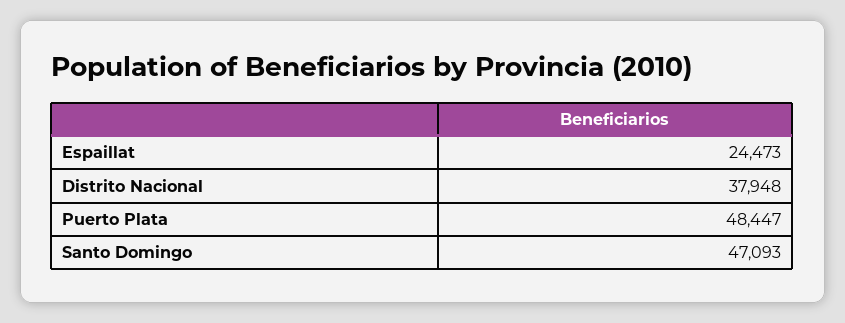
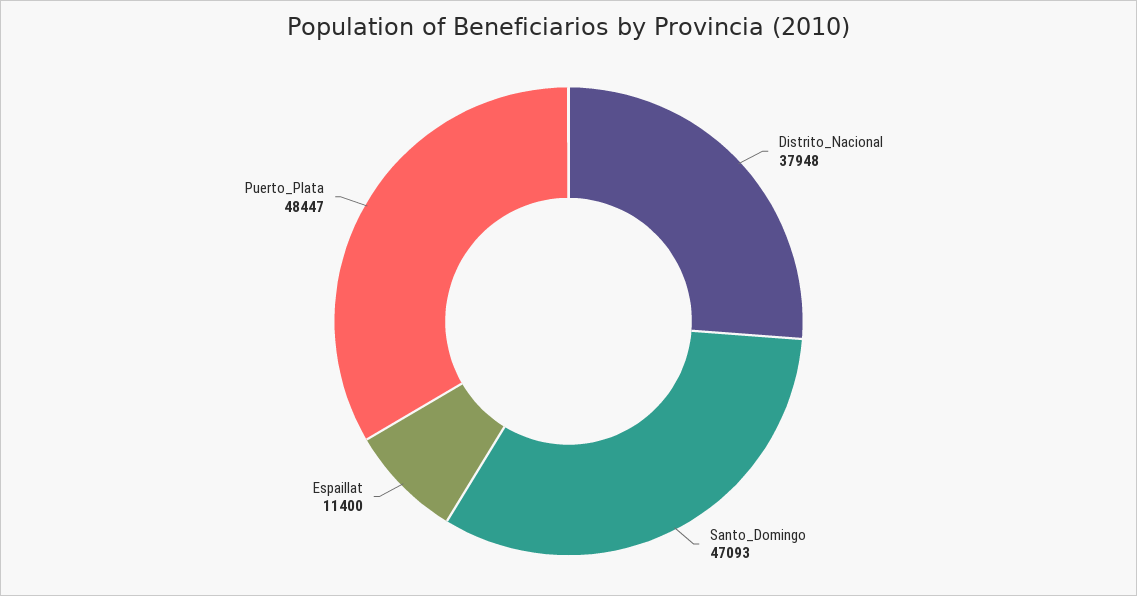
Espaillat: 24473 -> 11400

